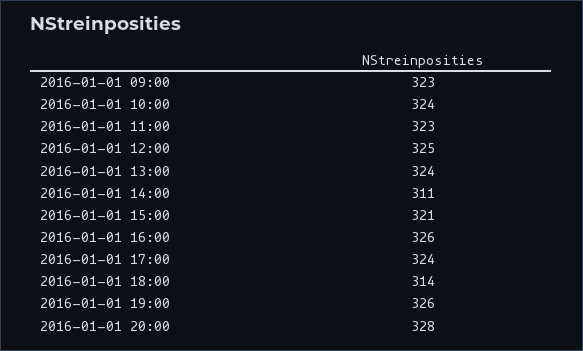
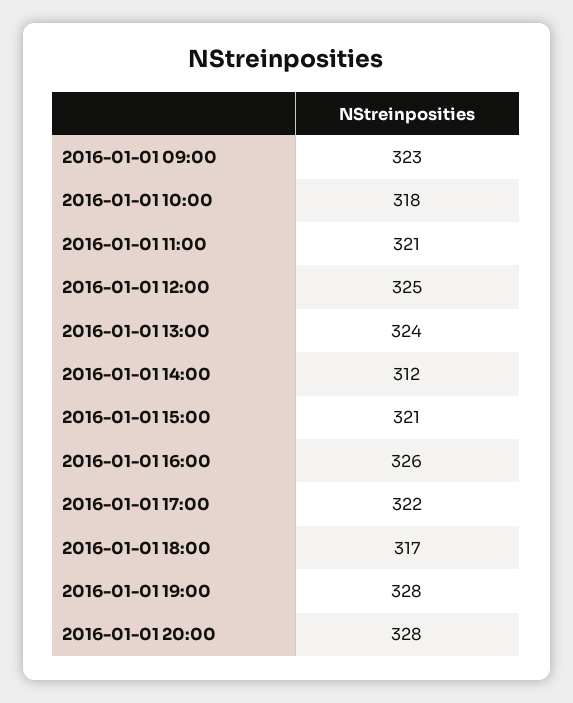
2016-01-01 10:00: 324 -> 318
2016-01-01 11:00: 323 -> 321
2016-01-01 14:00: 311 -> 312
2016-01-01 17:00: 324 -> 322
2016-01-01 18:00: 314 -> 317
2016-01-01 19:00: 326 -> 328

